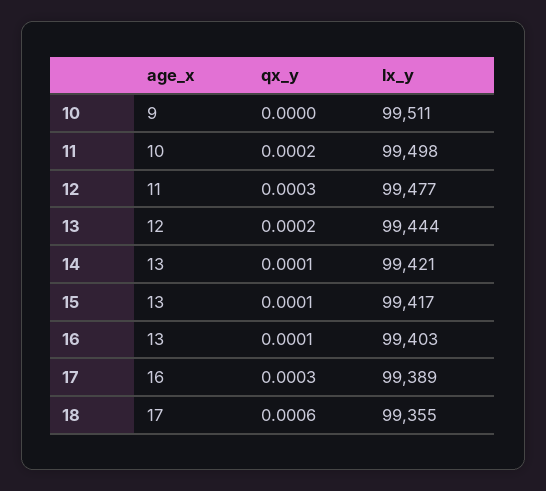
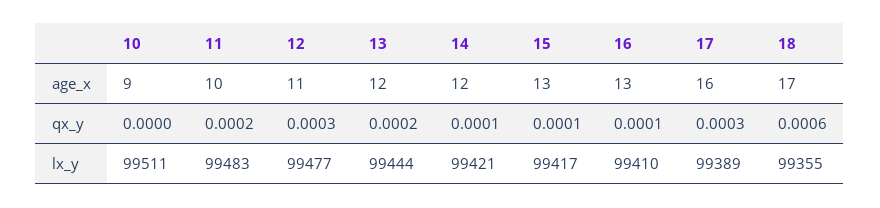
lx_y, 11: 99498 -> 99483
age_x, 14: 13 -> 12
lx_y, 16: 99403 -> 99410

